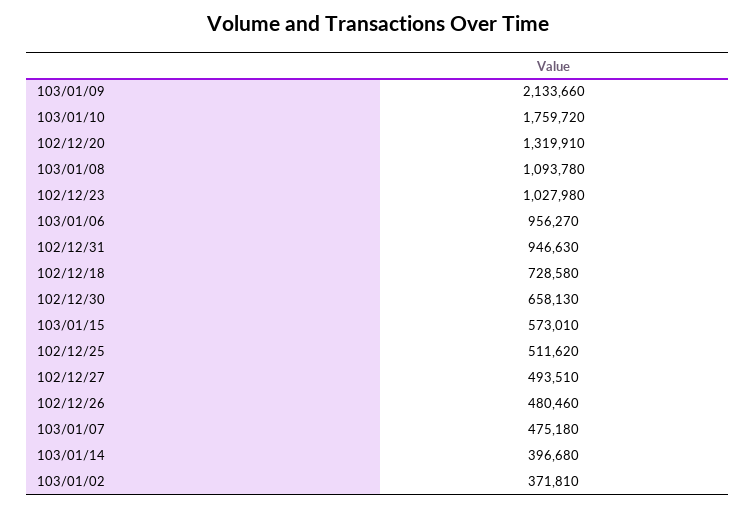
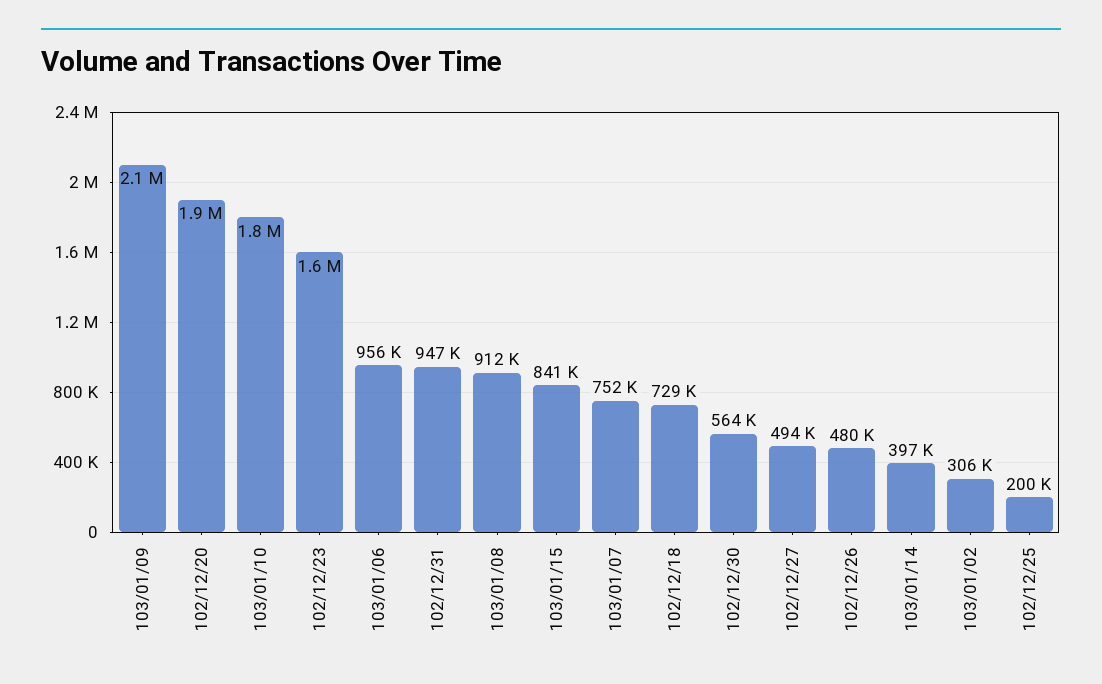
102/12/20: 1319910 -> 1900000
103/01/08: 1093780 -> 912000
102/12/23: 1027980 -> 1600000
102/12/30: 658130 -> 564000
103/01/15: 573010 -> 841000
102/12/25: 511620 -> 200000
103/01/07: 475180 -> 752000
103/01/02: 371810 -> 306000

